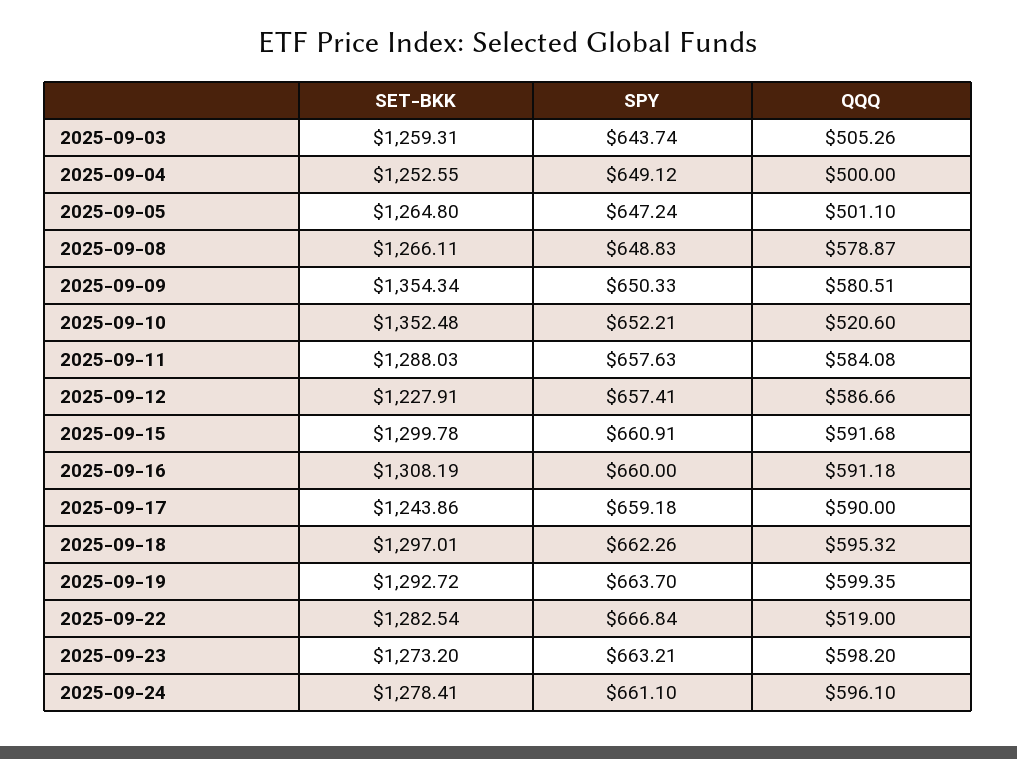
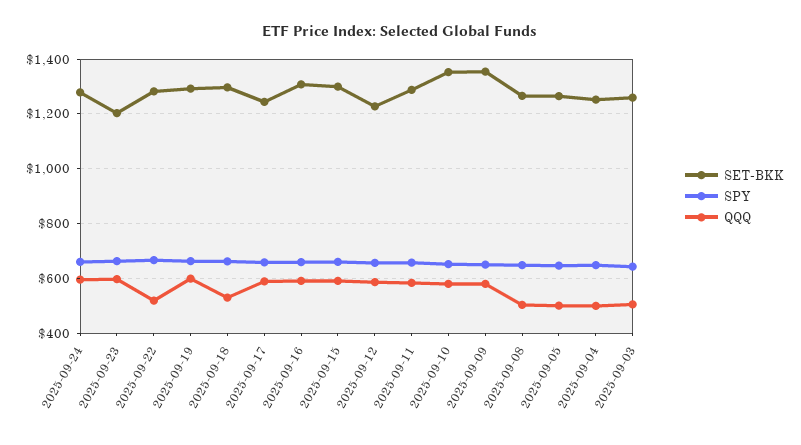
QQQ, 2025-09-08: 578.87 -> 500
QQQ, 2025-09-10: 520.6 -> 575
QQQ, 2025-09-18: 595.32 -> 525
SET-BKK, 2025-09-23: 1273.2 -> 1200

